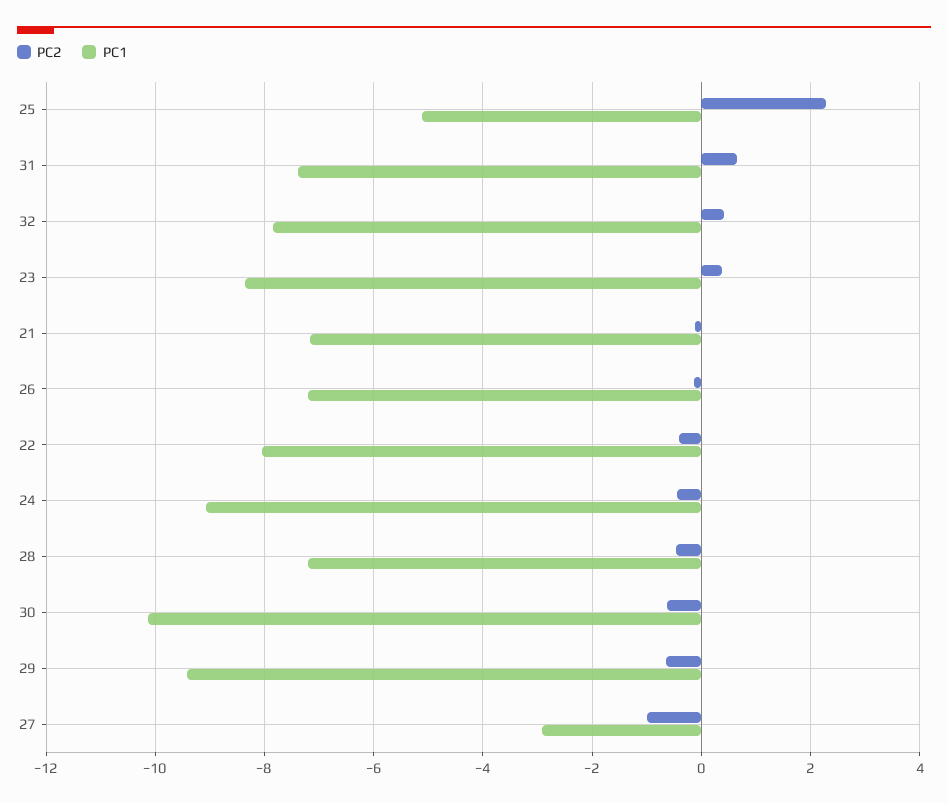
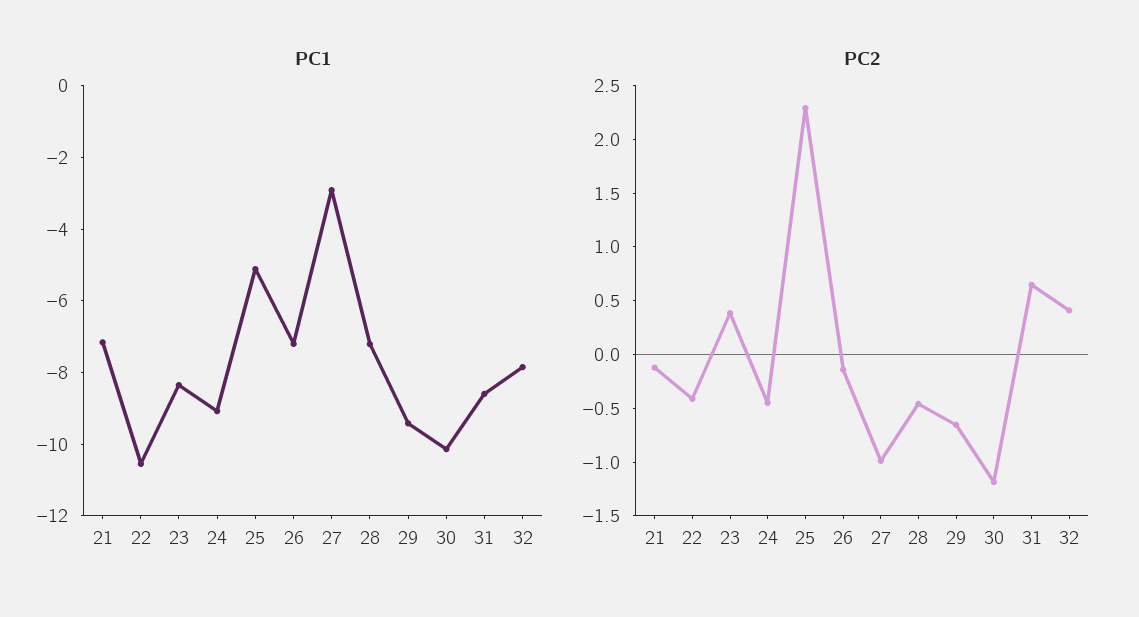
PC1, 31: -7.4 -> -8.5
PC1, 22: -8 -> -10.5
PC2, 30: -0.6 -> -1.2

